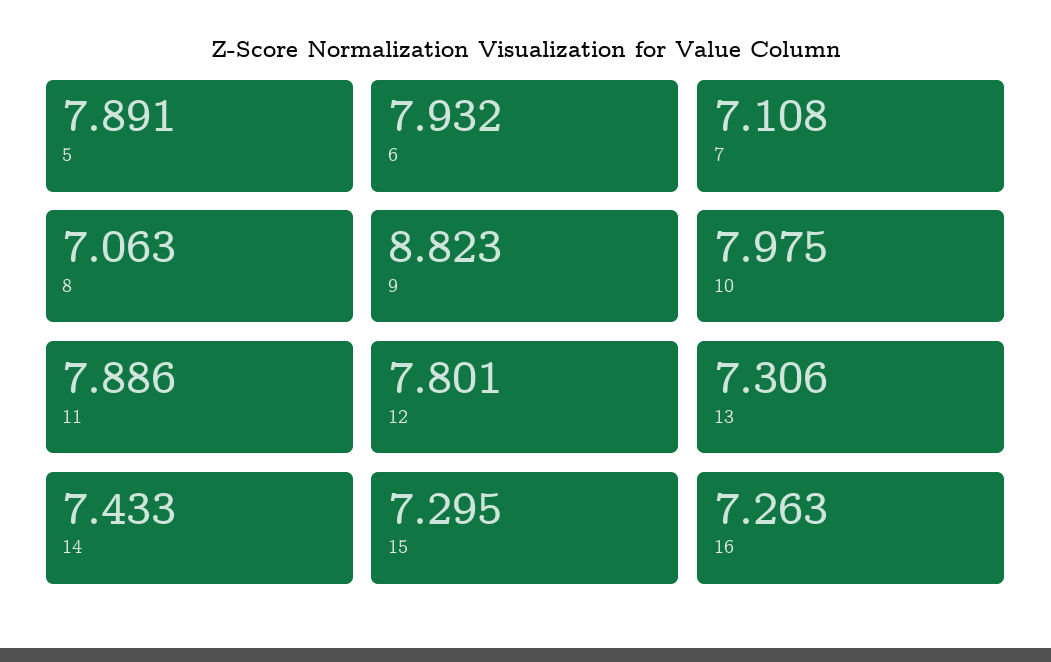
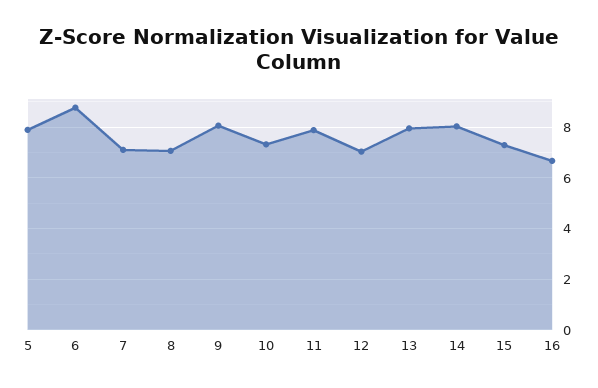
6: 7.932 -> 8.75
9: 8.823 -> 8
10: 7.975 -> 7.25
12: 7.801 -> 7
13: 7.306 -> 8
14: 7.433 -> 8
16: 7.263 -> 6.75

